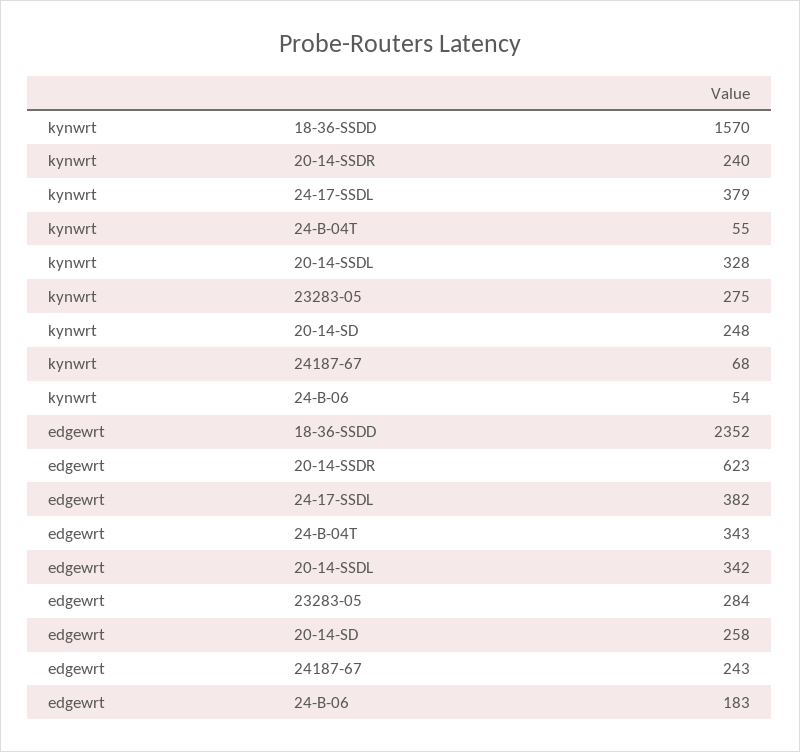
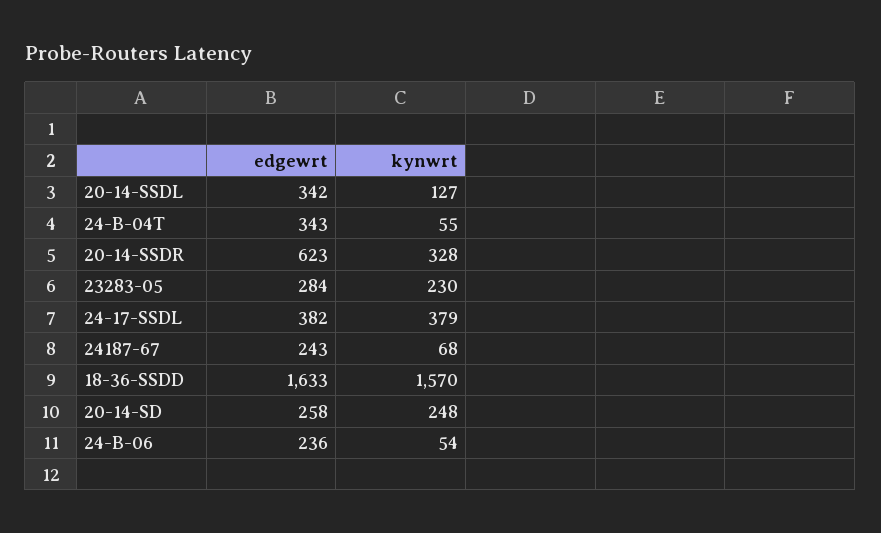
kynwrt, 20-14-SSDR: 240 -> 328
kynwrt, 20-14-SSDL: 328 -> 127
kynwrt, 23283-05: 275 -> 230
edgewrt, 18-36-SSDD: 2352 -> 1633
edgewrt, 24-B-06: 183 -> 236

